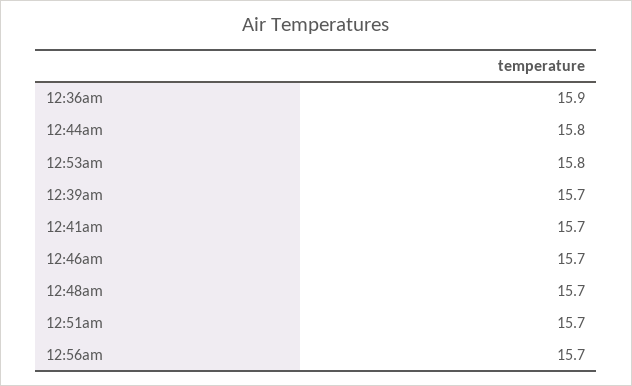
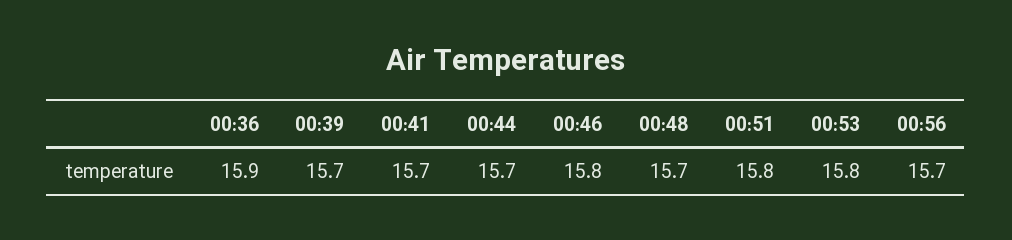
12:44am: 15.8 -> 15.7
12:46am: 15.7 -> 15.8
12:51am: 15.7 -> 15.8

